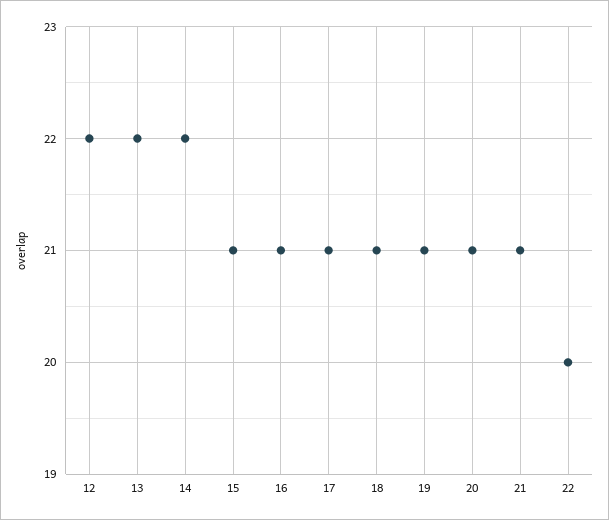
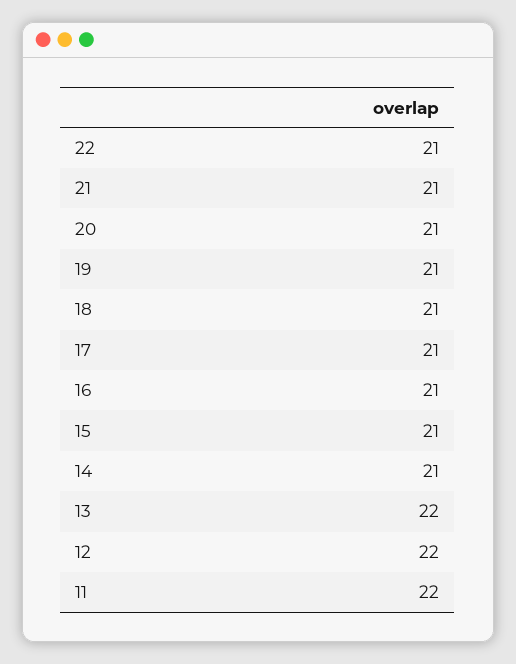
14: 22 -> 21
22: 20 -> 21
11: none -> 22

